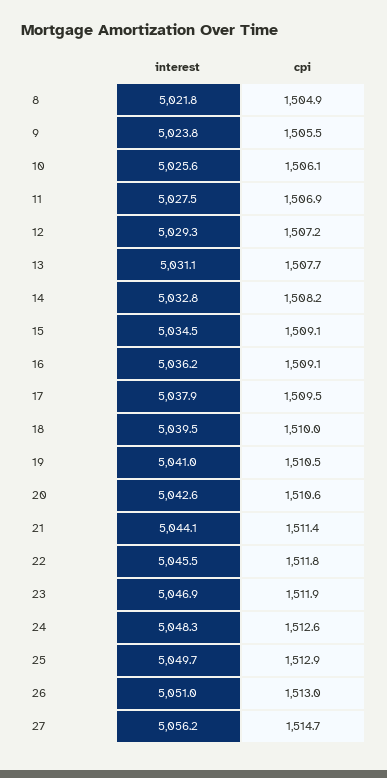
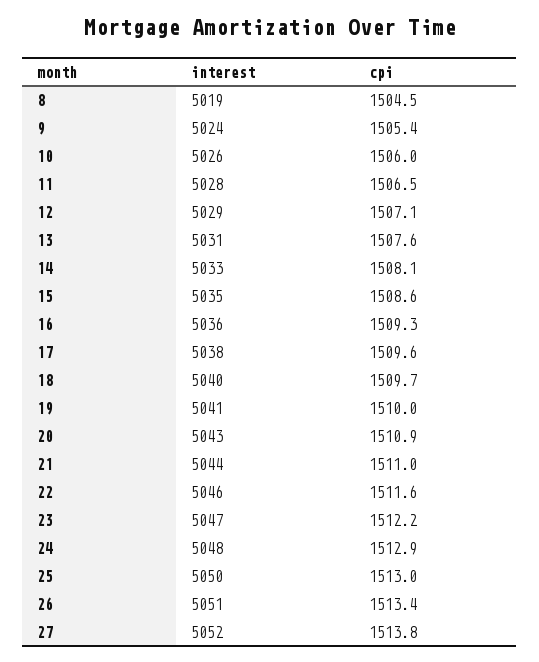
interest, 8: 5021.8 -> 5019
cpi, 8: 1504.9 -> 1504.5
cpi, 9: 1505.5 -> 1505.4
cpi, 10: 1506.1 -> 1506
cpi, 11: 1506.9 -> 1506.5
cpi, 12: 1507.2 -> 1507.1
cpi, 13: 1507.7 -> 1507.6
cpi, 14: 1508.2 -> 1508.1
cpi, 15: 1509.1 -> 1508.6
cpi, 16: 1509.1 -> 1509.3
cpi, 17: 1509.5 -> 1509.6
cpi, 18: 1510 -> 1509.7
cpi, 19: 1510.5 -> 1510
cpi, 20: 1510.6 -> 1510.9
cpi, 21: 1511.4 -> 1511
cpi, 22: 1511.8 -> 1511.6
cpi, 23: 1511.9 -> 1512.2
cpi, 24: 1512.6 -> 1512.9
cpi, 25: 1512.9 -> 1513
cpi, 26: 1513 -> 1513.4
interest, 27: 5056.2 -> 5052
cpi, 27: 1514.7 -> 1513.8

